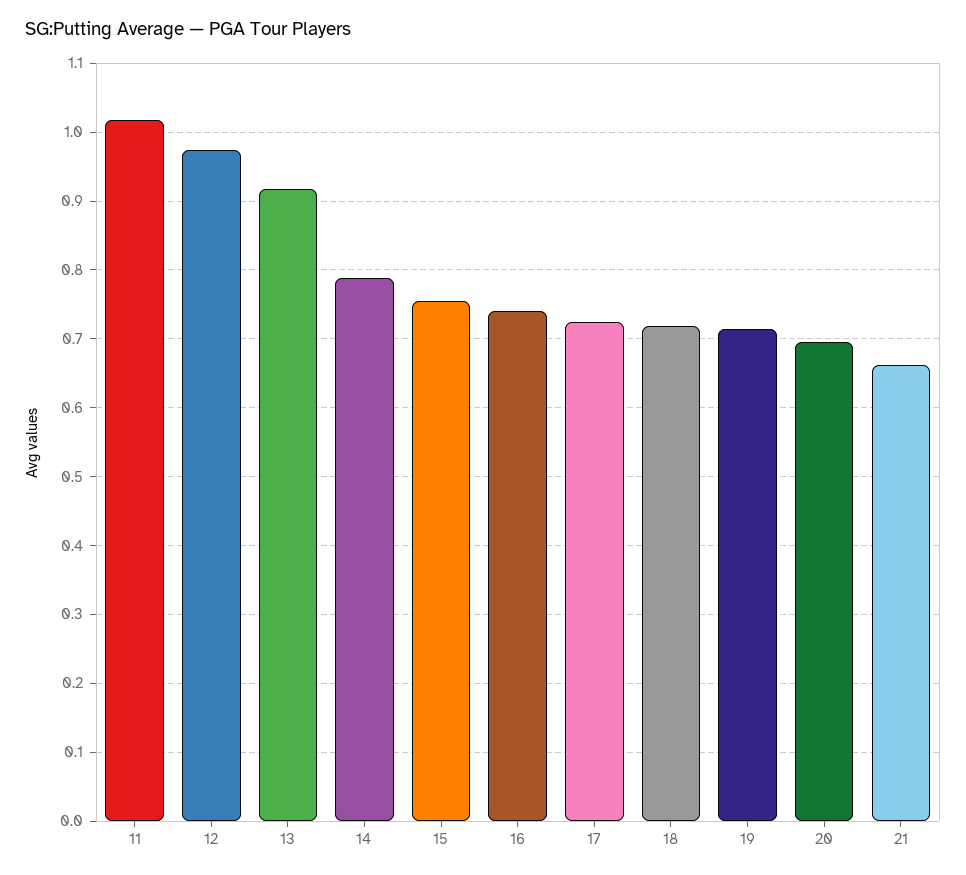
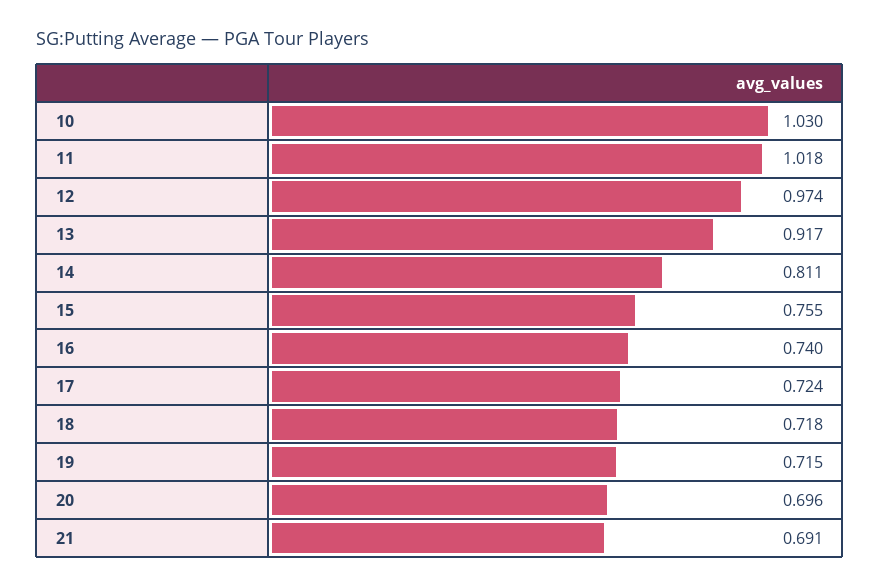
14: 0.79 -> 0.811
21: 0.66 -> 0.691
10: none -> 1.03

